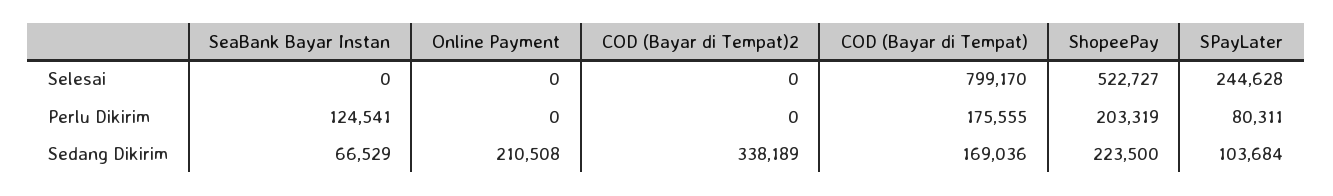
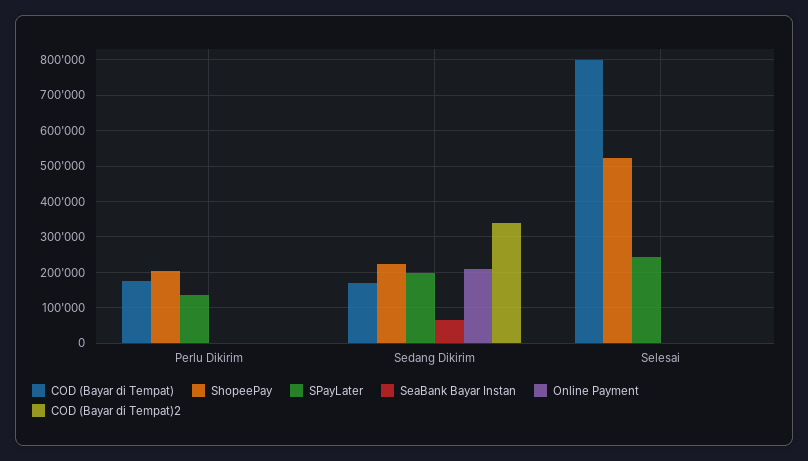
SeaBank Bayar Instan, Perlu Dikirim: 124541 -> 0
SPayLater, Perlu Dikirim: 80311 -> 140000
SPayLater, Sedang Dikirim: 103684 -> 200000

